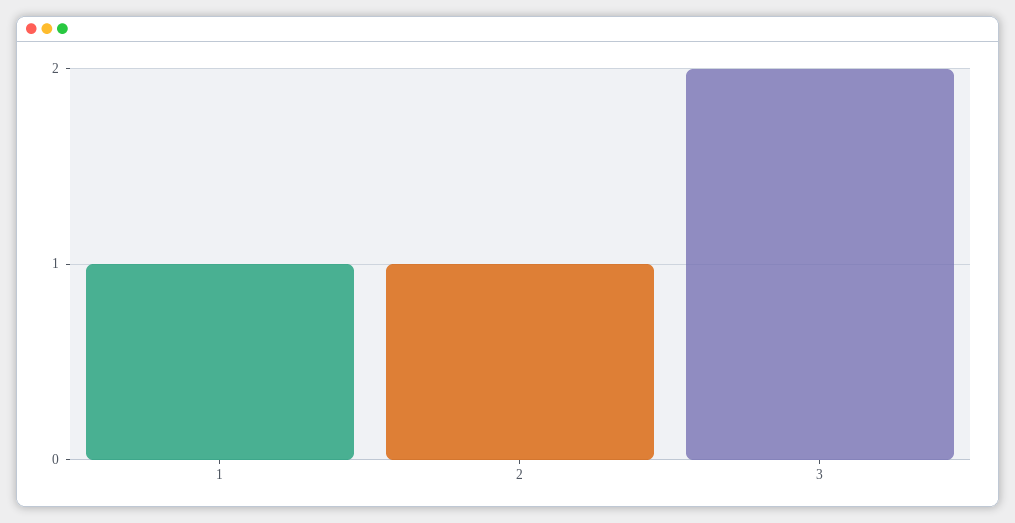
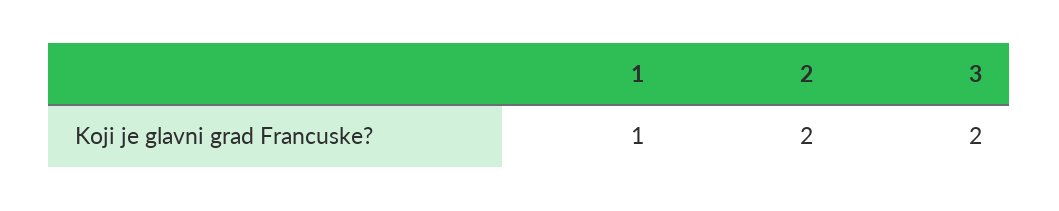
2: 1 -> 2

